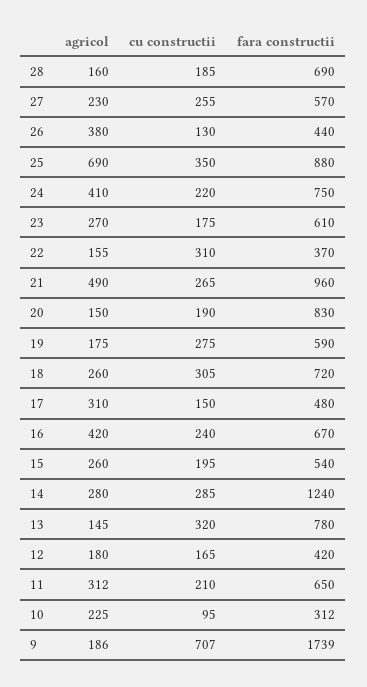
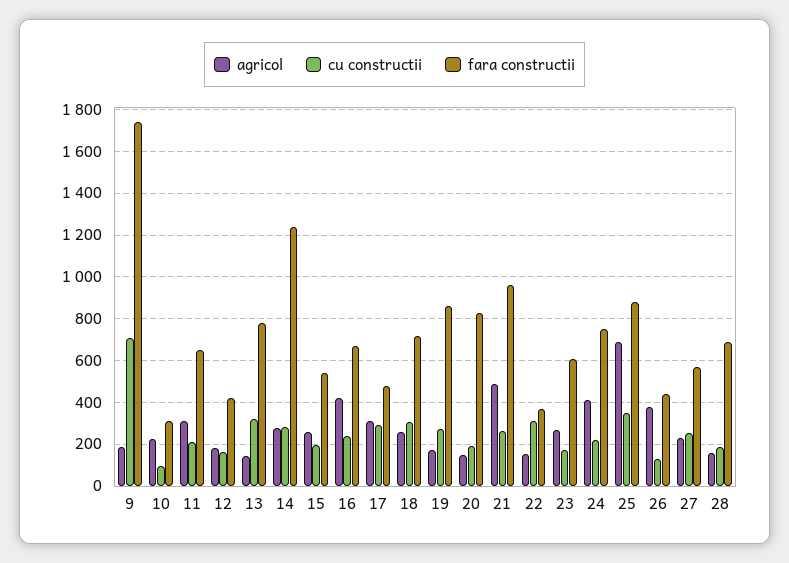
fara constructii, 19: 590 -> 850
cu constructii, 17: 150 -> 300

